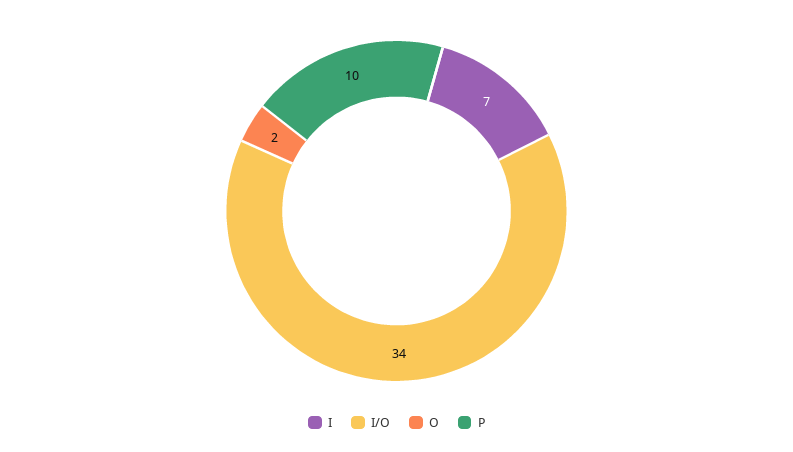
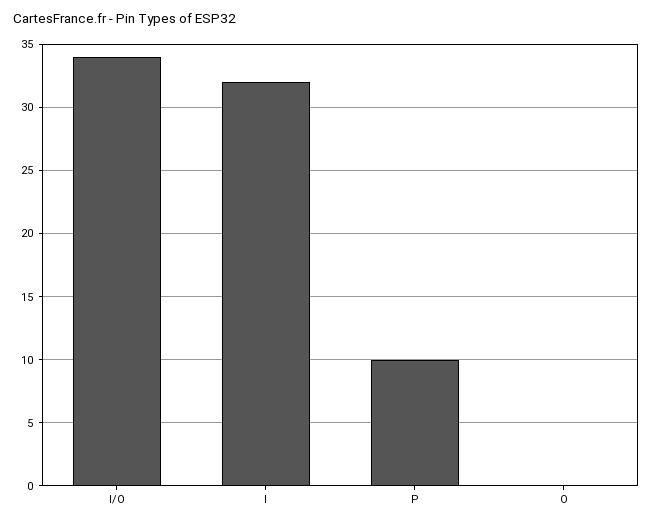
I: 7 -> 32
O: 2 -> 0

